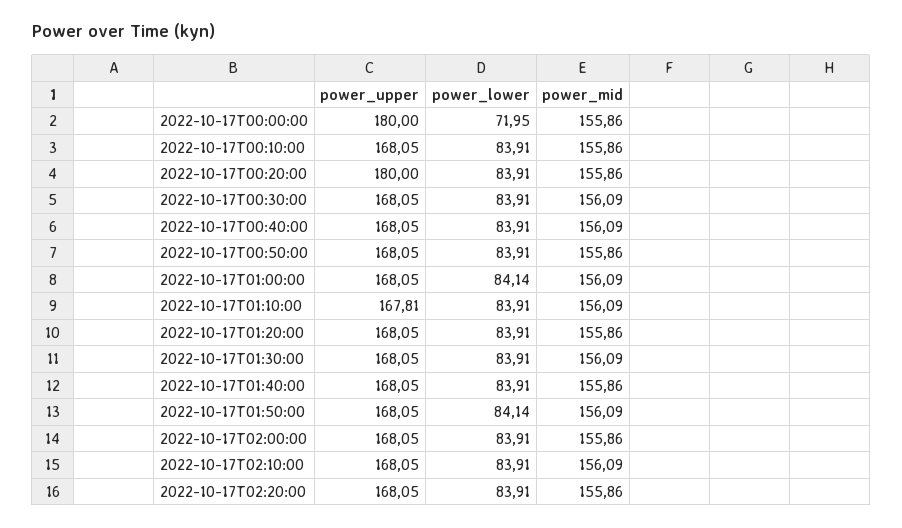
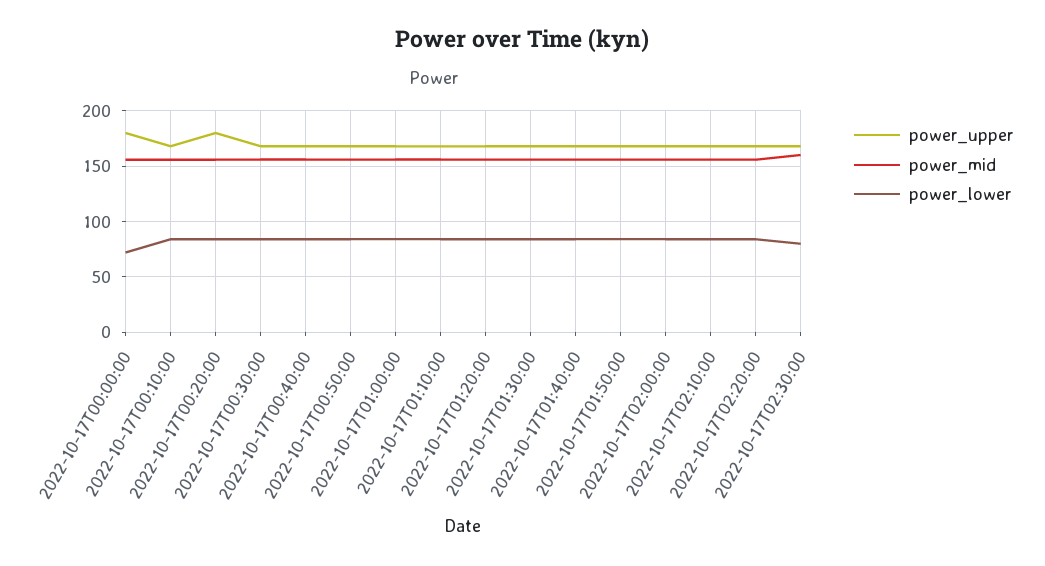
power_upper, 2022-10-17T02:30:00: none -> 170
power_mid, 2022-10-17T02:30:00: none -> 160
power_lower, 2022-10-17T02:30:00: none -> 80

